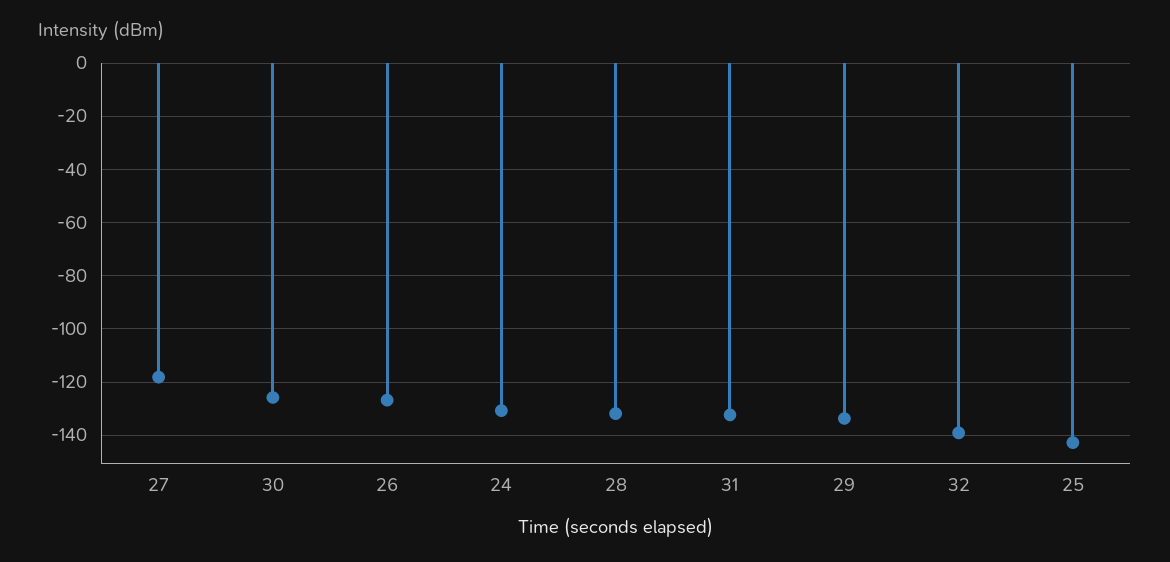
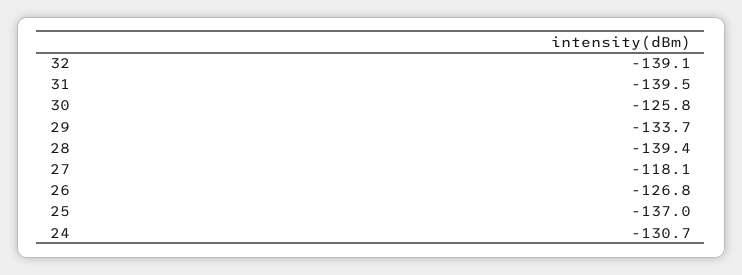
28: -132.5 -> -139.4
31: -132.5 -> -139.5
25: -142.5 -> -137

